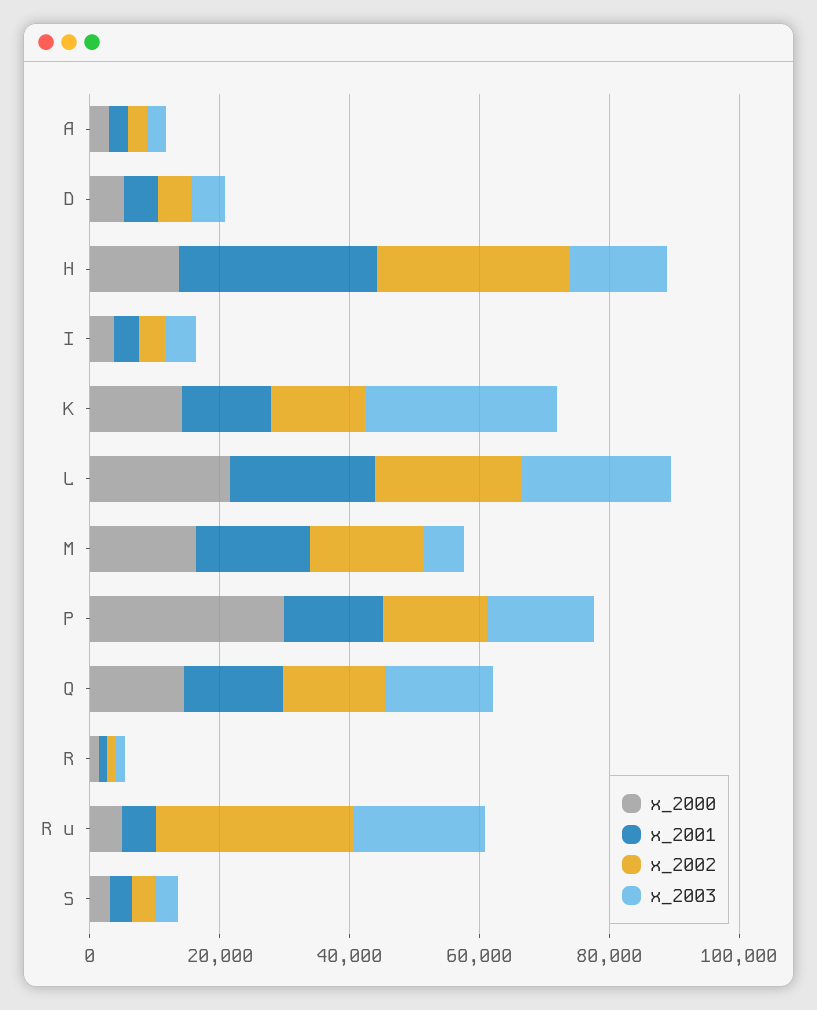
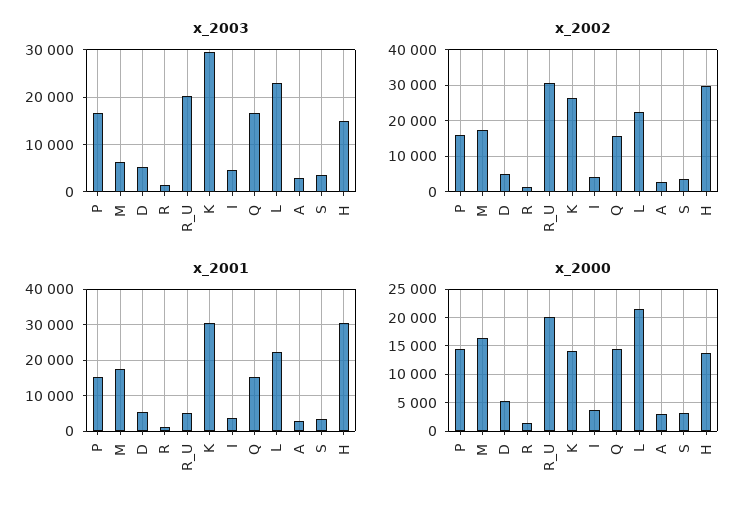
x_2001, K: 15000 -> 30000
x_2002, K: 15000 -> 26000
x_2000, P: 30000 -> 15000
x_2000, R u: 5000 -> 20000

